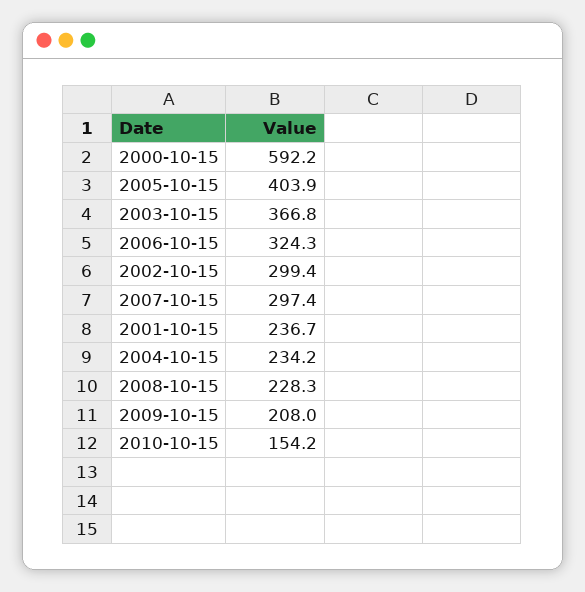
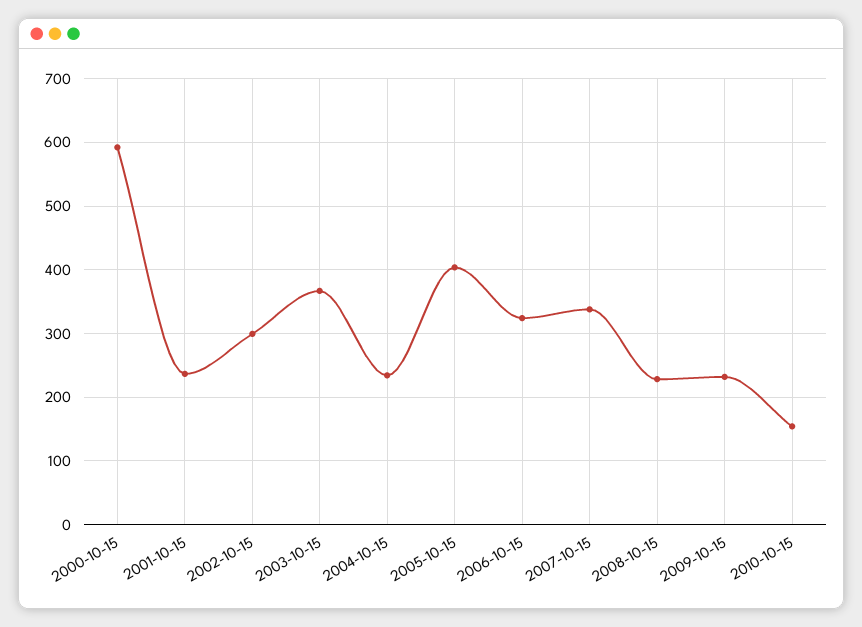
2007-10-15: 297.4 -> 340
2009-10-15: 208 -> 230

